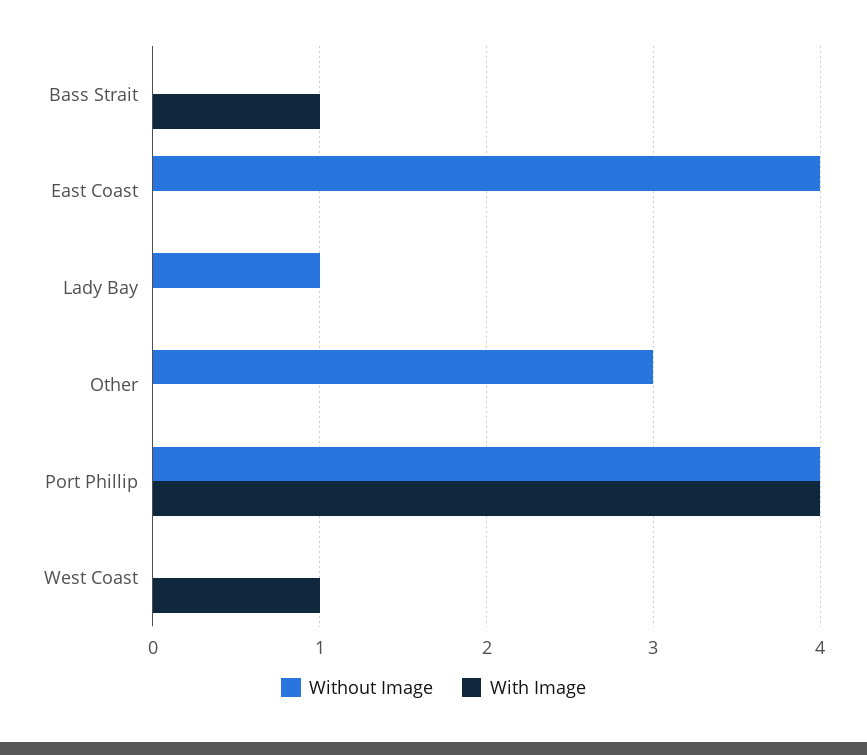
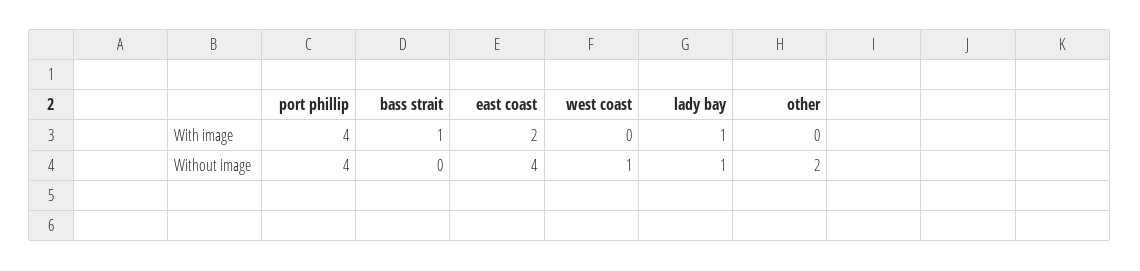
With Image, East Coast: 0 -> 2
With Image, Lady Bay: 0 -> 1
Without Image, Other: 3 -> 2
Without Image, West Coast: 0 -> 1
With Image, West Coast: 1 -> 0

